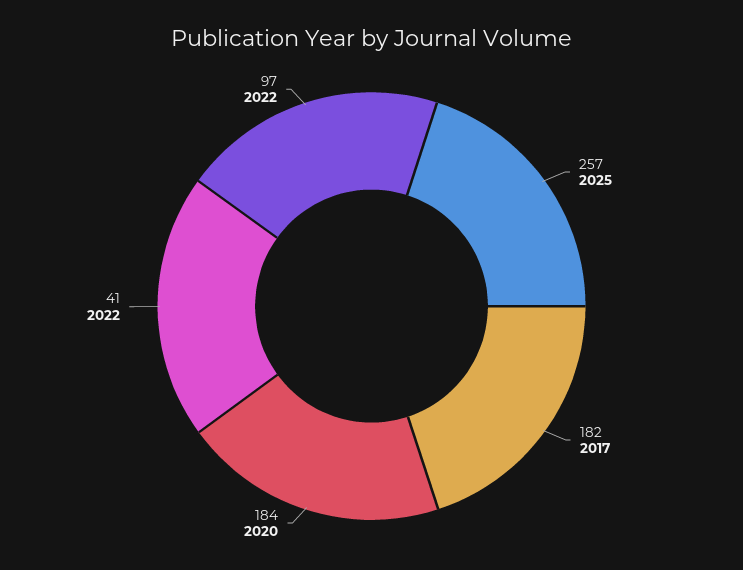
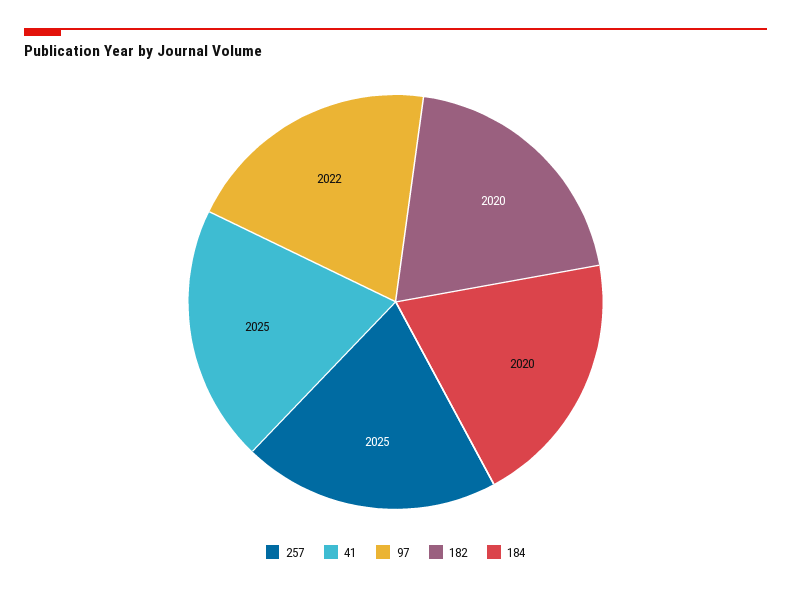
182: 2017 -> 2020
41: 2022 -> 2025

